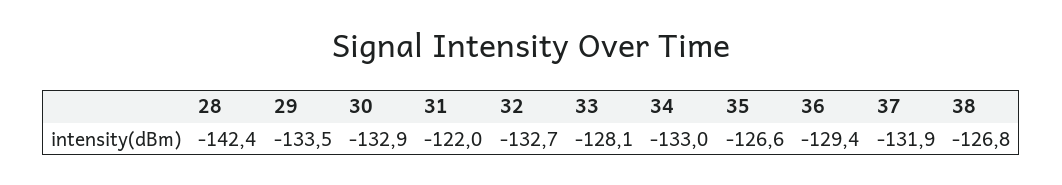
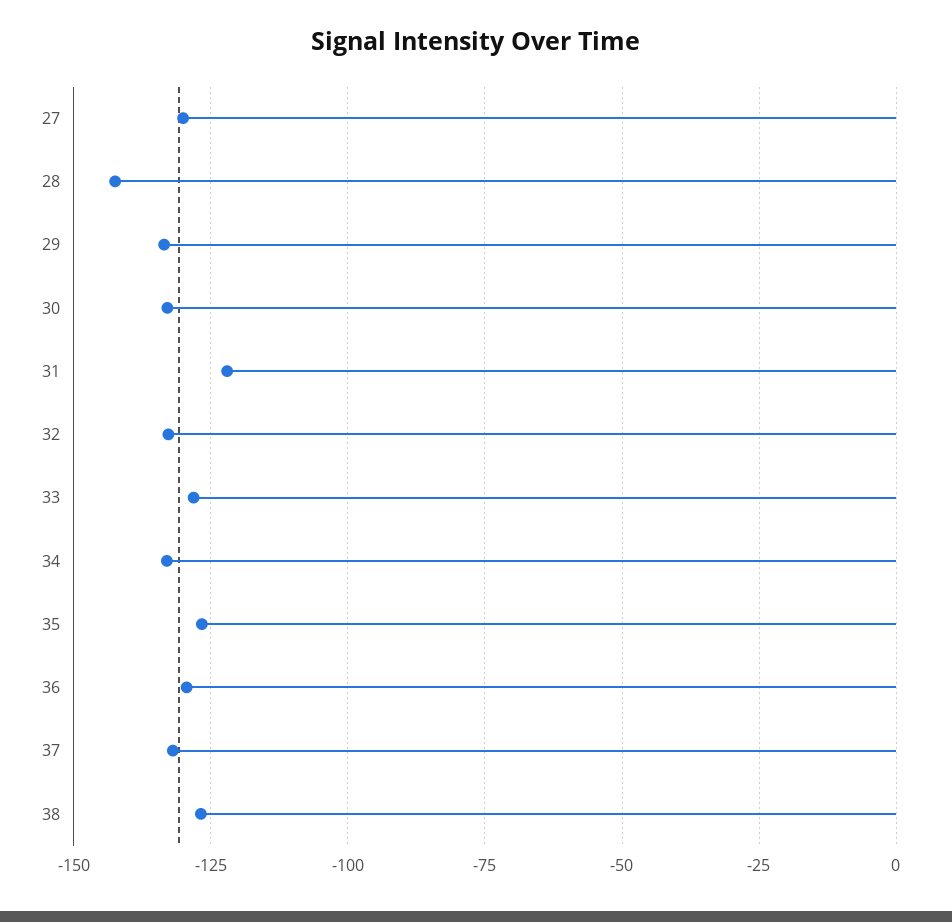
27: none -> -130

